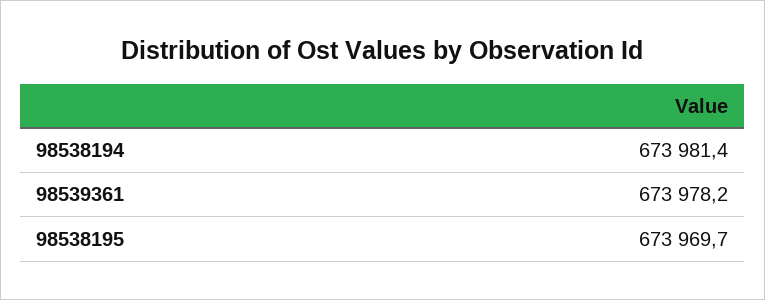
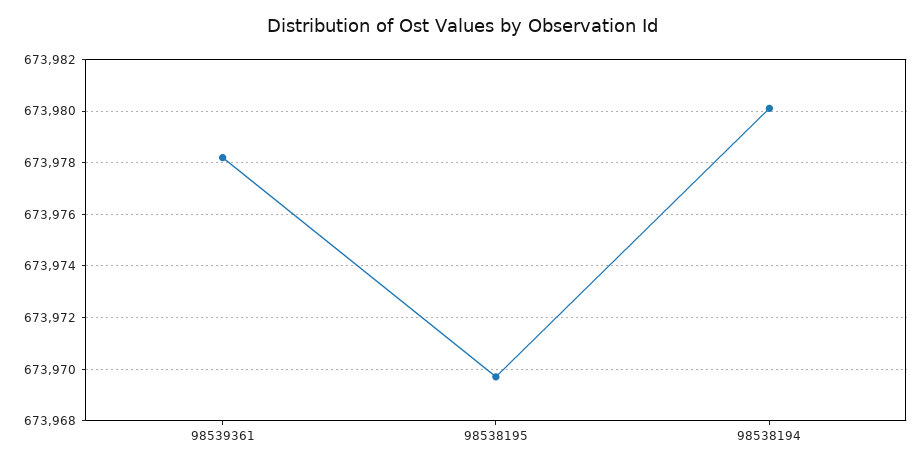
98538194: 673981.4 -> 673980

